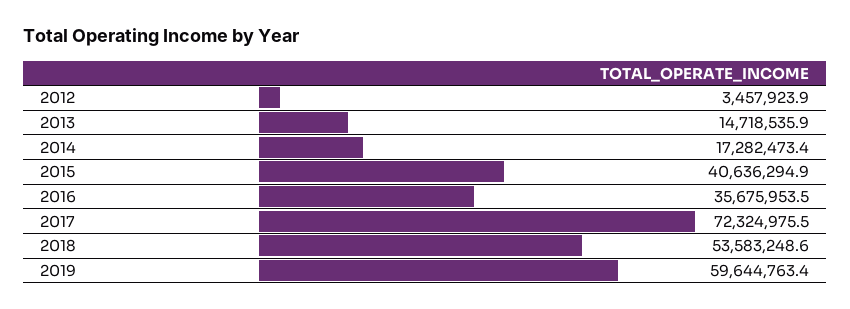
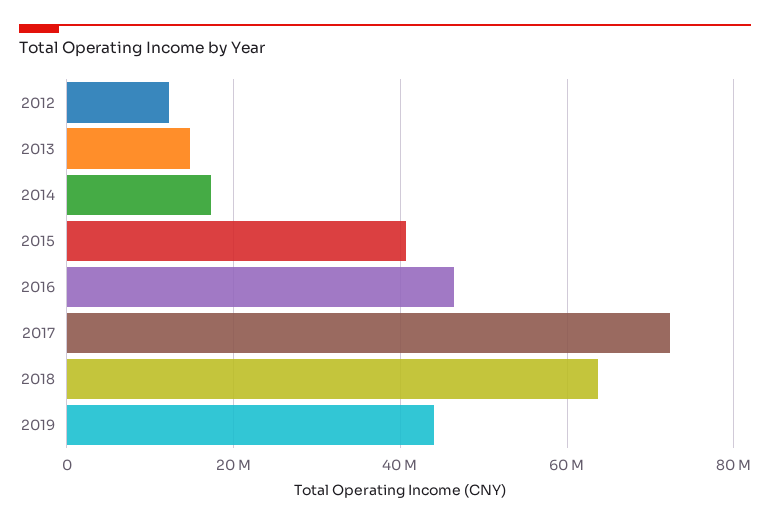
2012: 3457923.9 -> 12000000
2016: 35675953.5 -> 46000000
2018: 53583248.6 -> 64000000
2019: 59644763.4 -> 44000000

